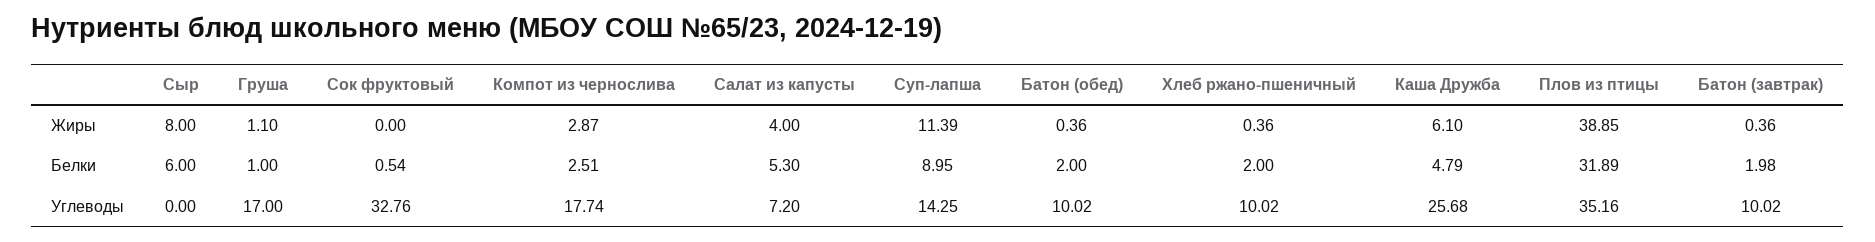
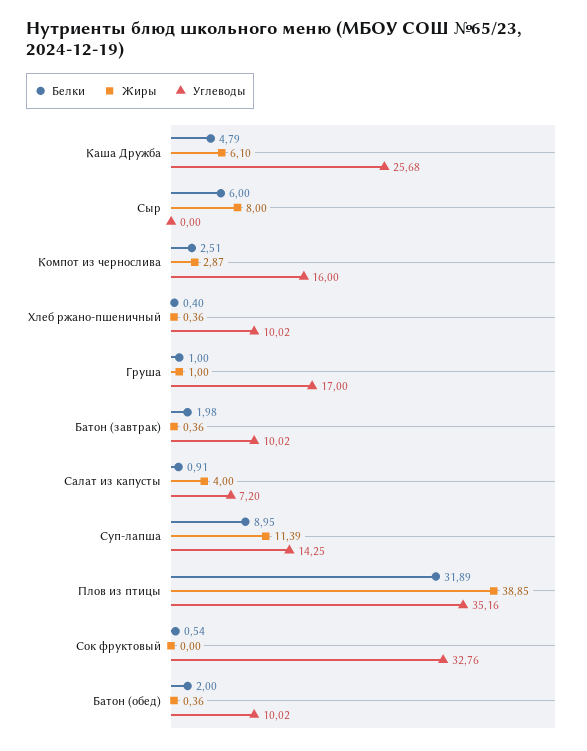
Жиры, Груша: 1.1 -> 1
Белки, Салат из капусты: 5.3 -> 0.91
Белки, Хлеб ржано-пшеничный: 2 -> 0.4
Углеводы, Компот из чернослива: 17.74 -> 16

